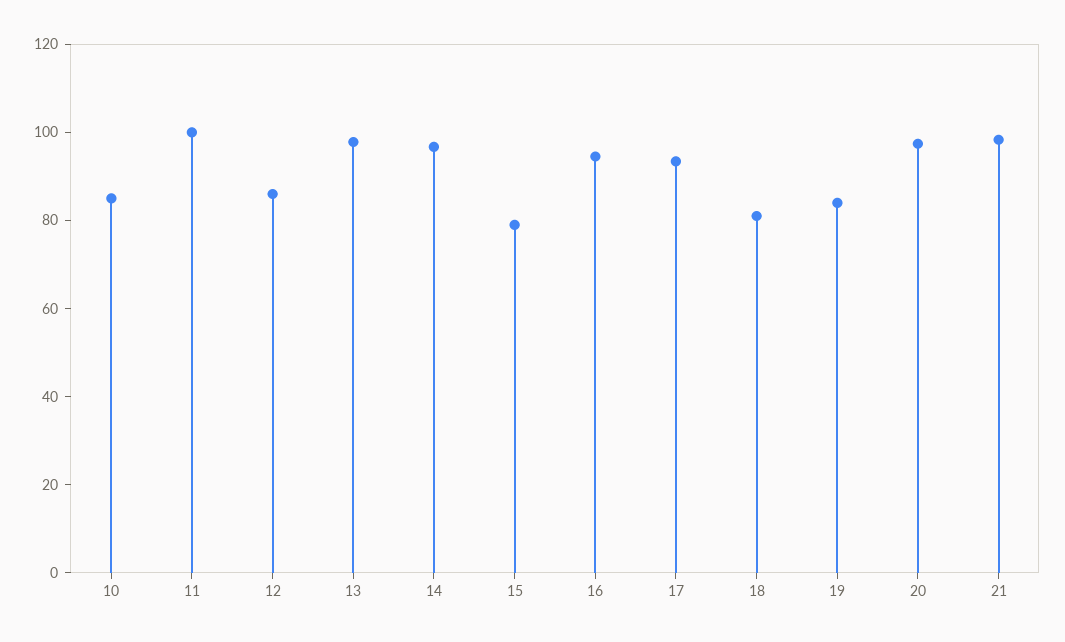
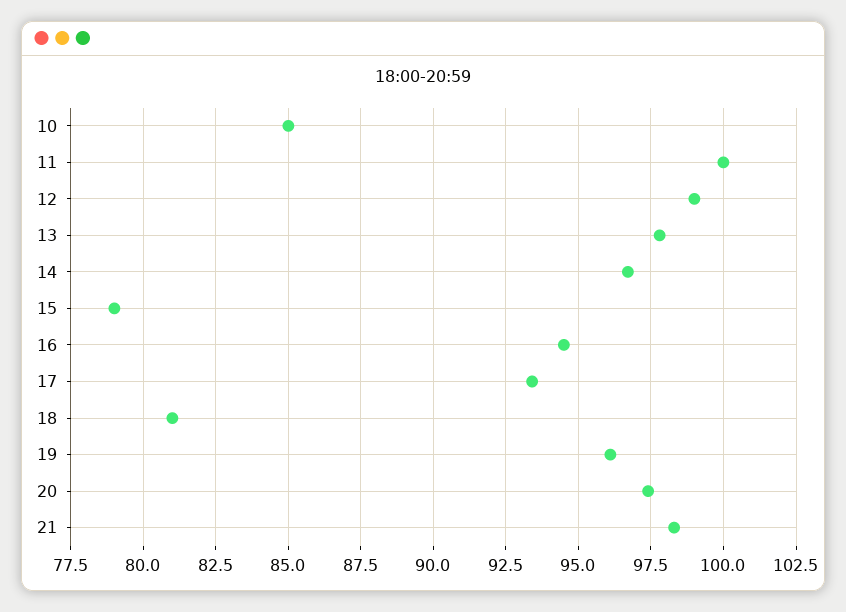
12: 85 -> 99
19: 85 -> 96

